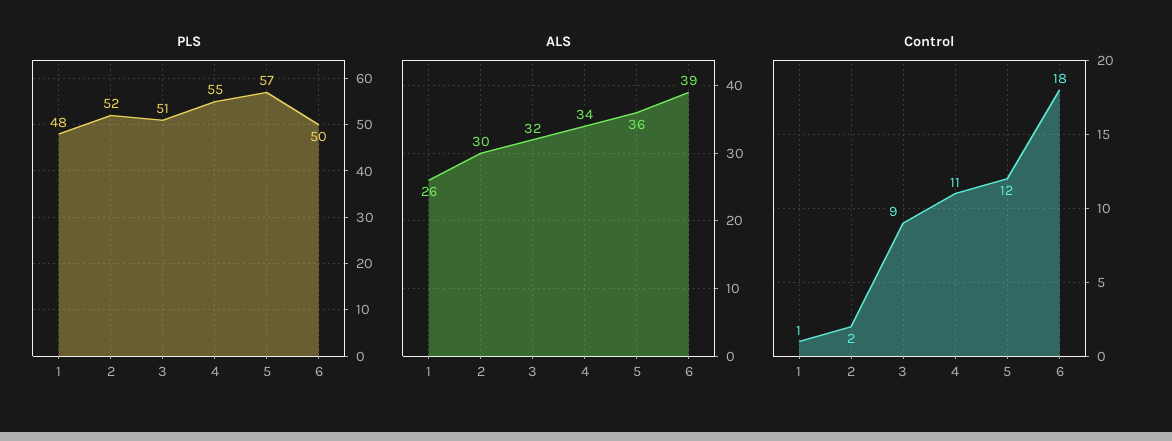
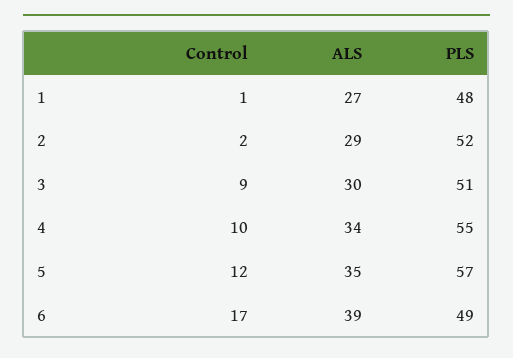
PLS, 6: 50 -> 49
ALS, 1: 26 -> 27
ALS, 2: 30 -> 29
ALS, 3: 32 -> 30
ALS, 5: 36 -> 35
Control, 4: 11 -> 10
Control, 6: 18 -> 17

